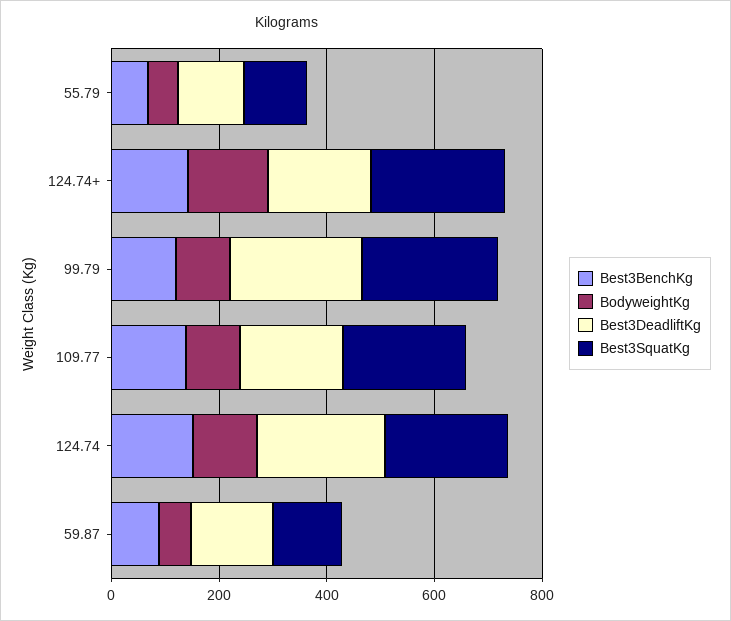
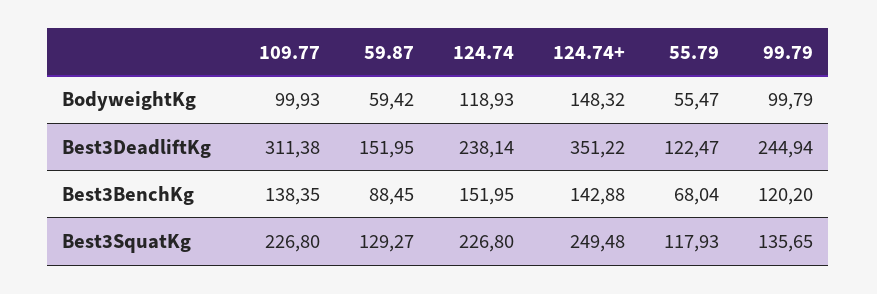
Best3DeadliftKg, 124.74+: 200 -> 351.22
Best3SquatKg, 99.79: 250 -> 135.65
Best3DeadliftKg, 109.77: 200 -> 311.38

